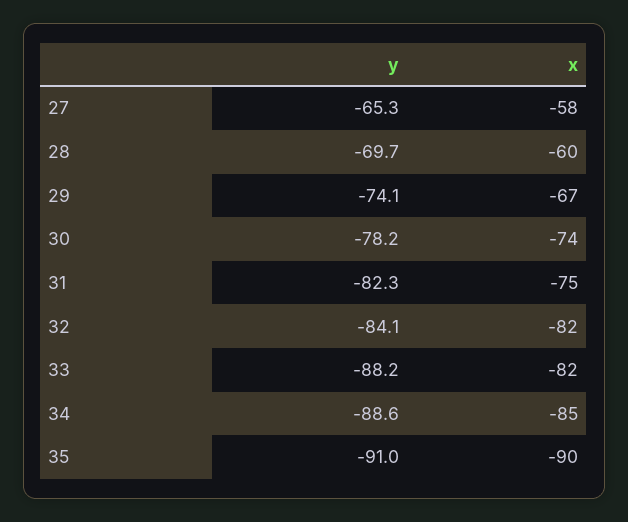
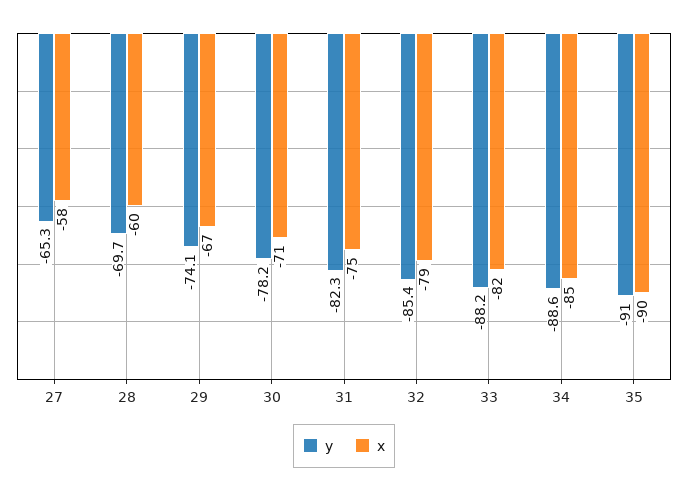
x, 30: -74 -> -71
y, 32: -84.1 -> -85.4
x, 32: -82 -> -79

